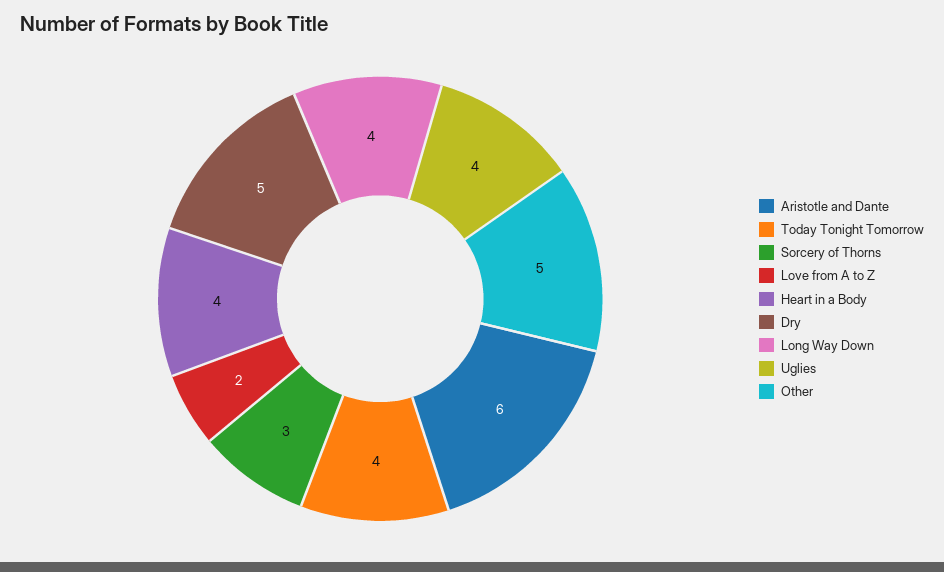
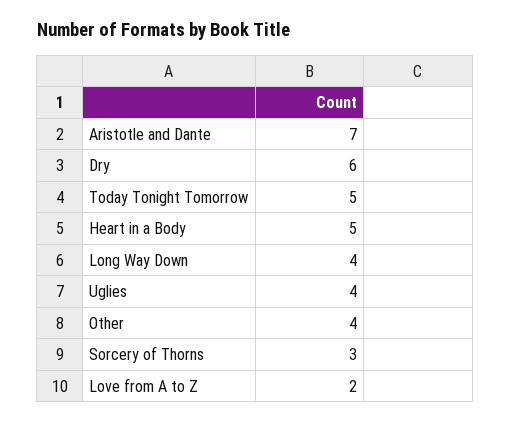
Aristotle and Dante: 6 -> 7
Today Tonight Tomorrow: 4 -> 5
Heart in a Body: 4 -> 5
Dry: 5 -> 6
Other: 5 -> 4

